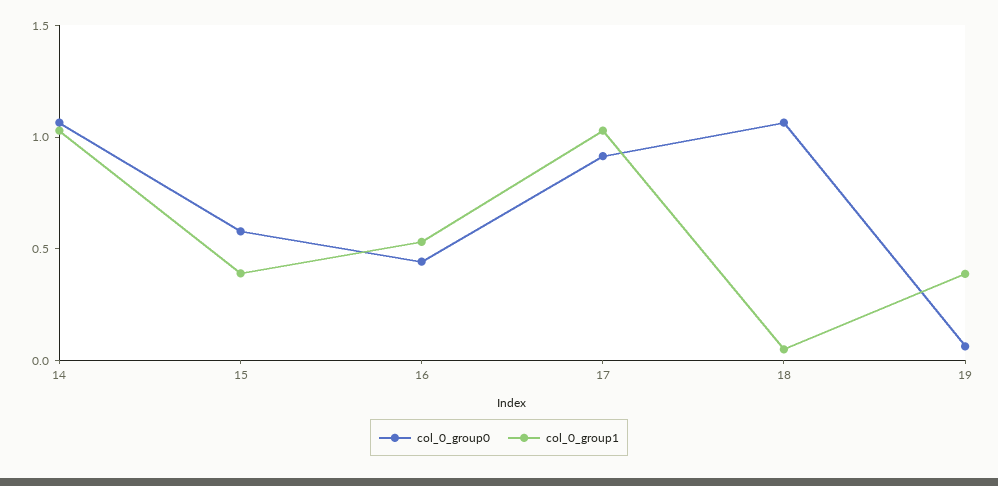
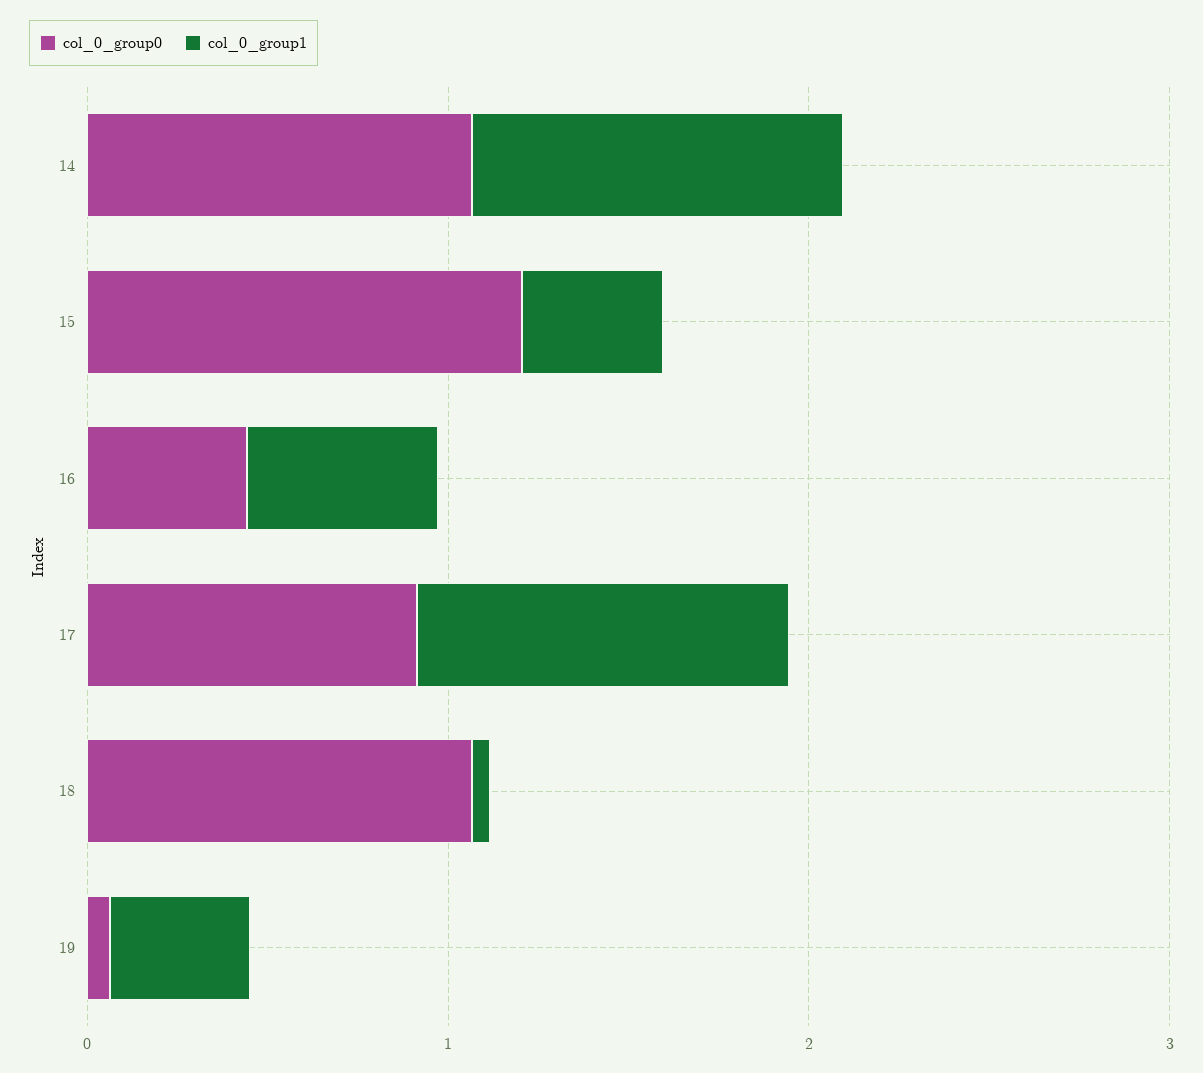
col_0_group0, 15: 0.6 -> 1.2

